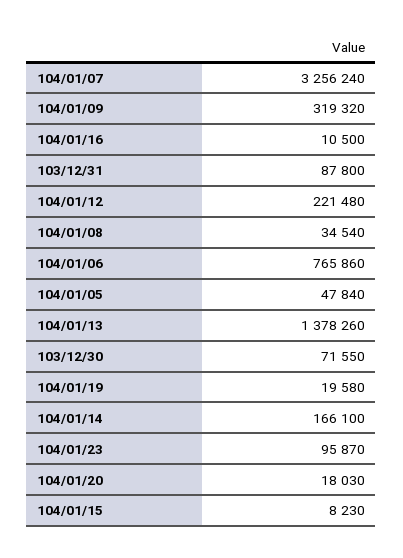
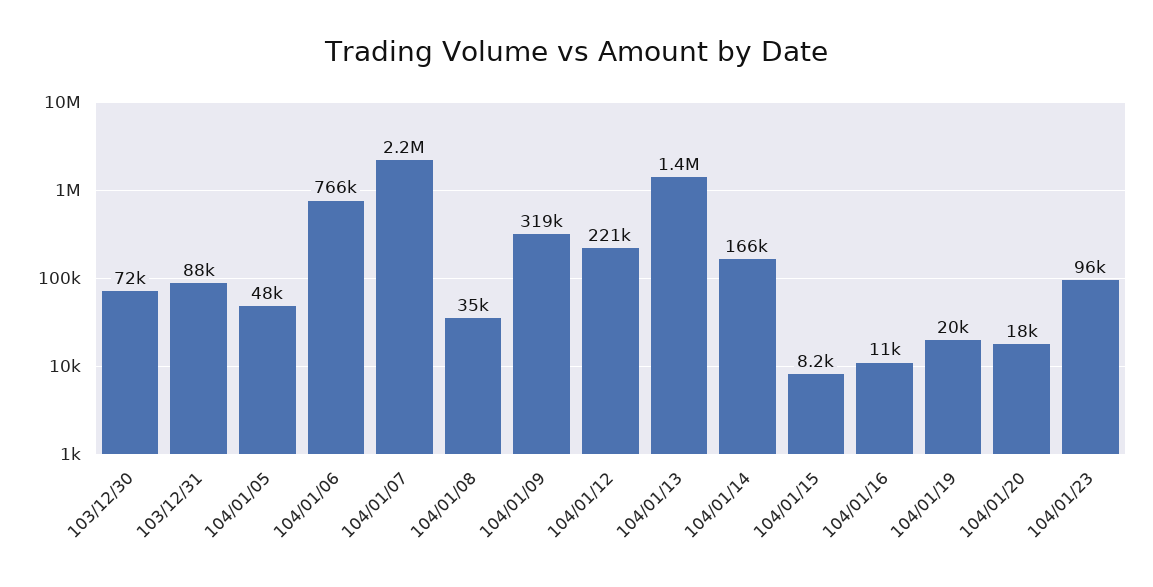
104/01/07: 3256240 -> 2200000

